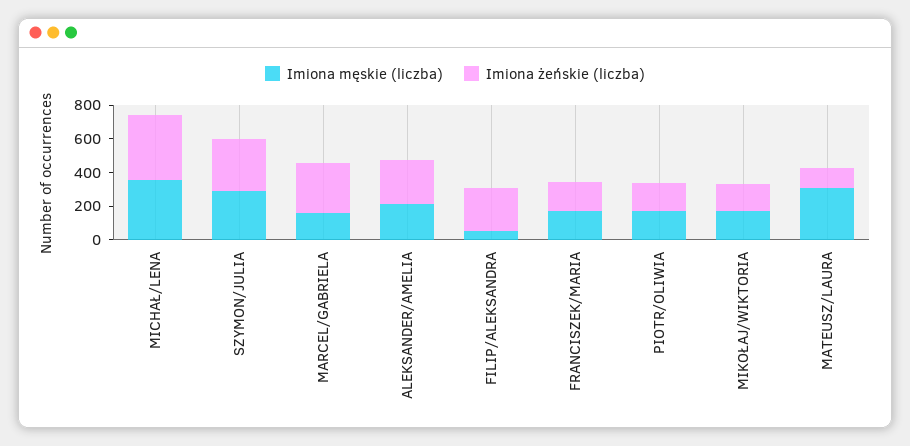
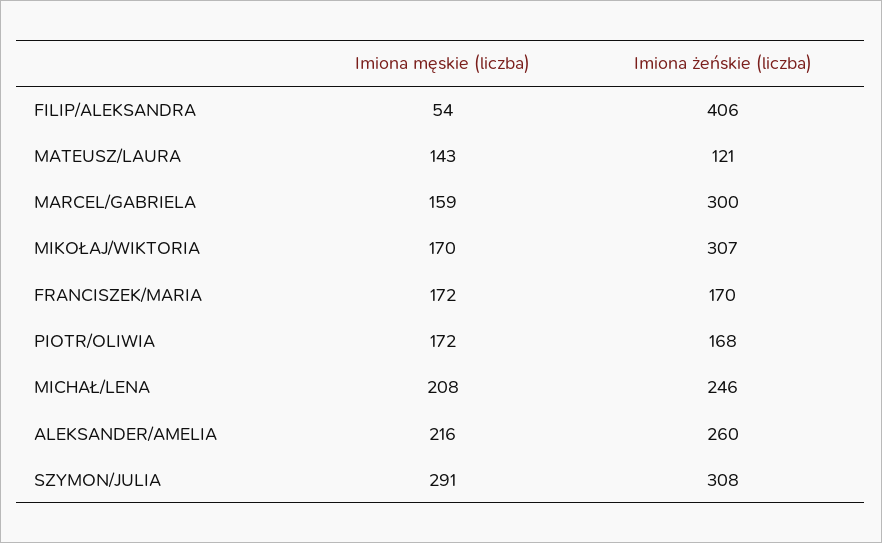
Imiona męskie (liczba), MICHAŁ/LENA: 350 -> 208
Imiona żeńskie (liczba), MICHAŁ/LENA: 400 -> 246
Imiona żeńskie (liczba), FILIP/ALEKSANDRA: 250 -> 406
Imiona żeńskie (liczba), MIKOŁAJ/WIKTORIA: 150 -> 307
Imiona męskie (liczba), MATEUSZ/LAURA: 300 -> 143

